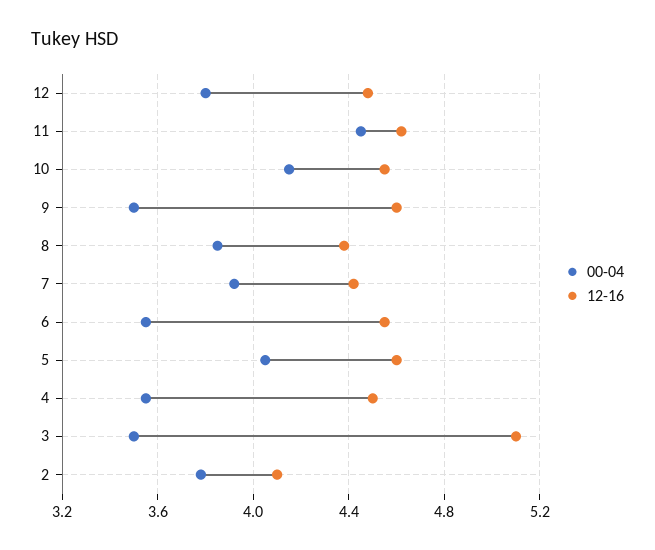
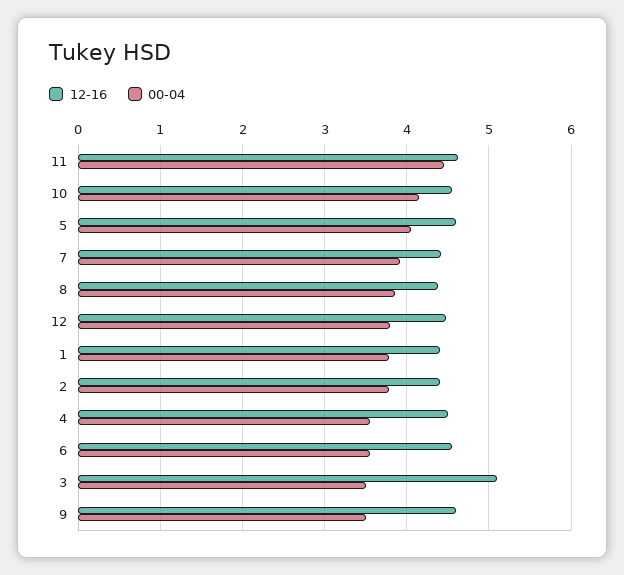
12-16, 2: 4.1 -> 4.4
12-16, 1: none -> 4.4
00-04, 1: none -> 3.8

